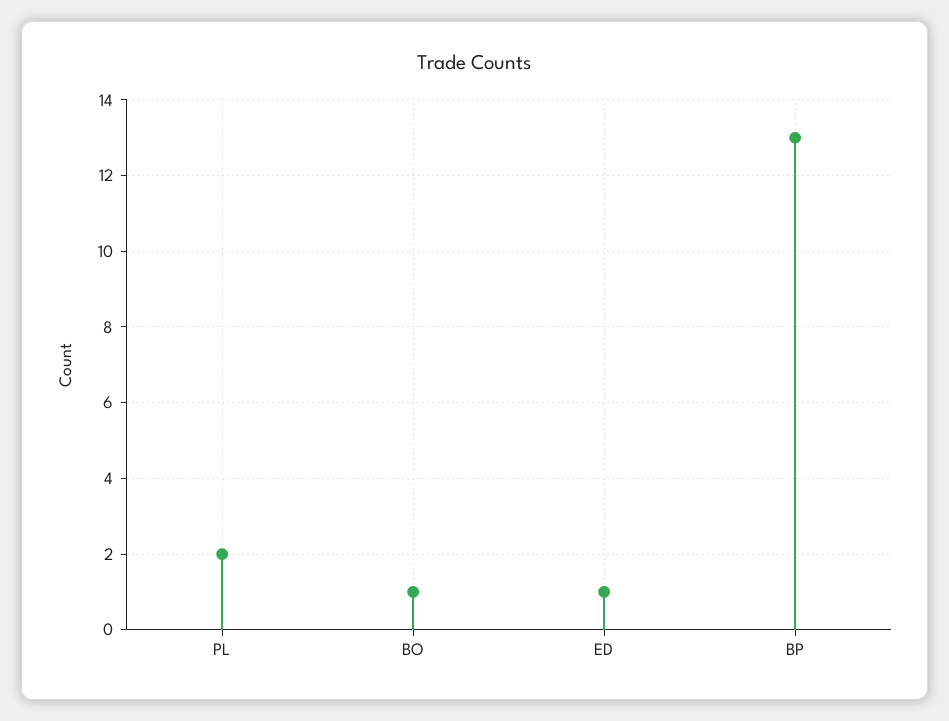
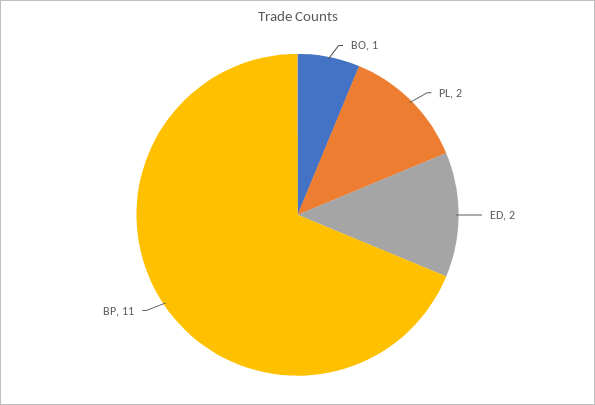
ED: 1 -> 2
BP: 13 -> 11

